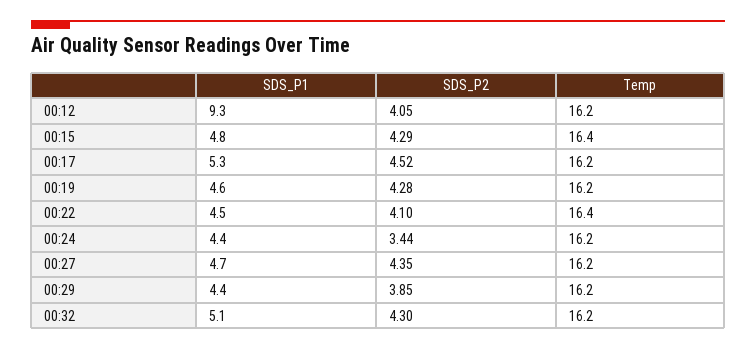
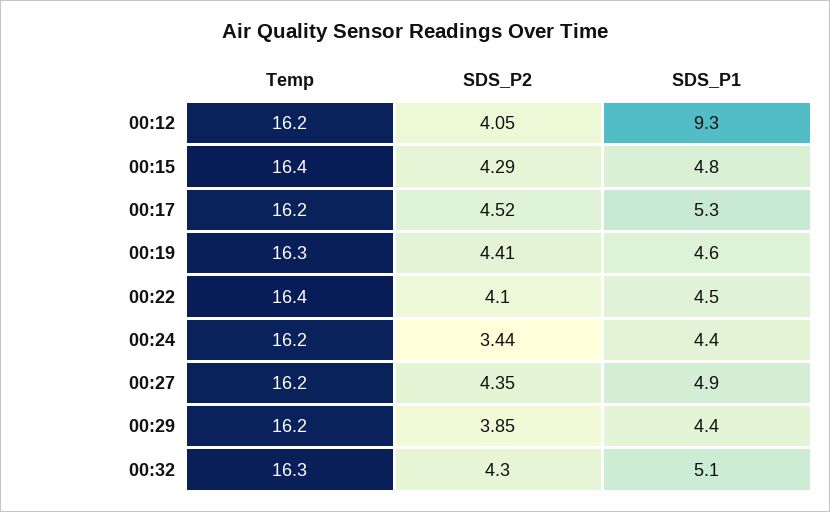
SDS_P2, 00:19: 4.28 -> 4.41
Temp, 00:19: 16.2 -> 16.3
SDS_P1, 00:27: 4.7 -> 4.9
Temp, 00:32: 16.2 -> 16.3

